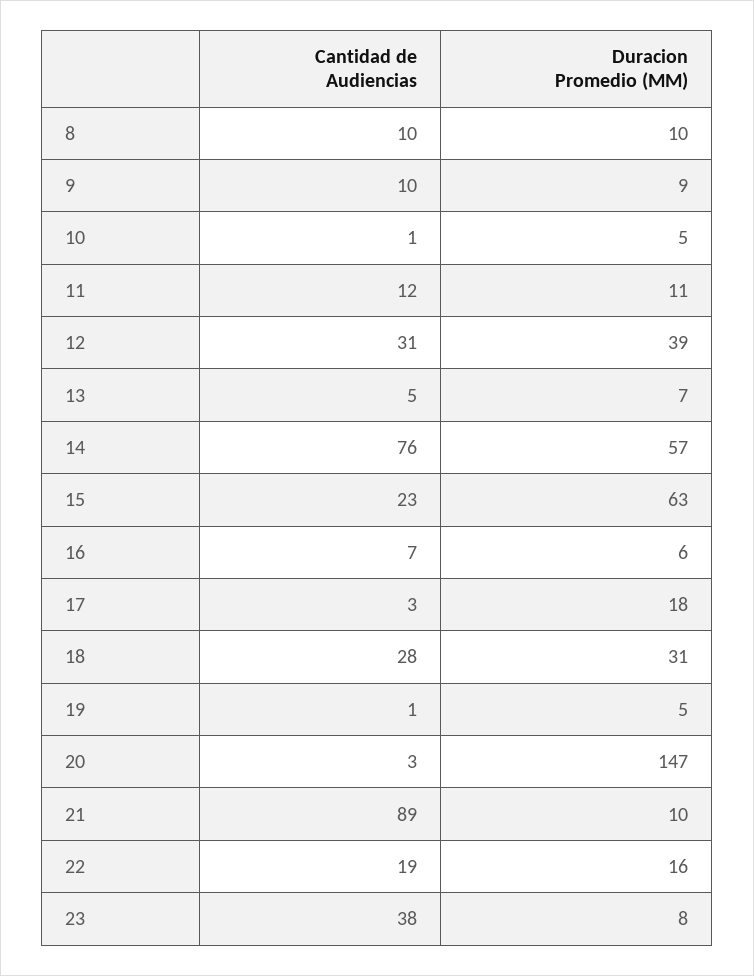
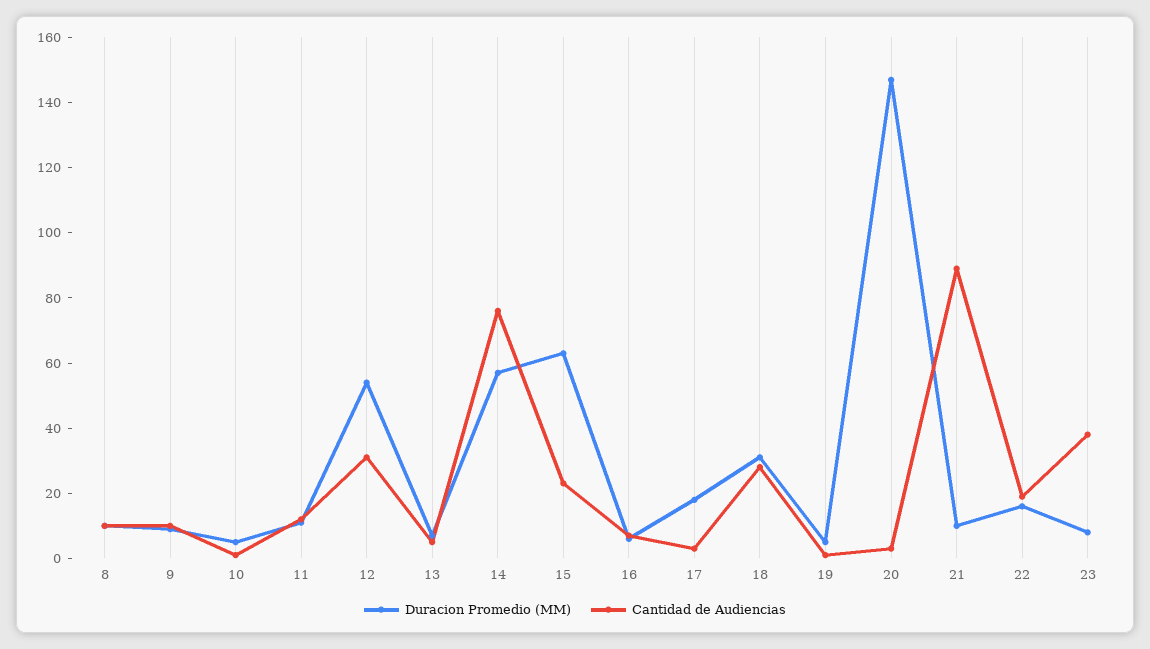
Duracion Promedio (MM), 12: 39 -> 55

